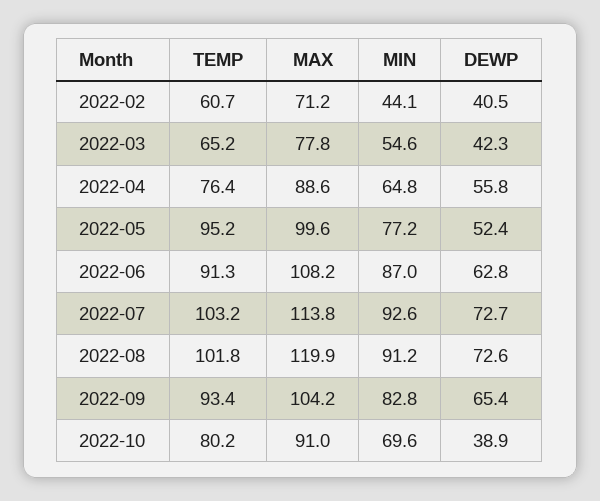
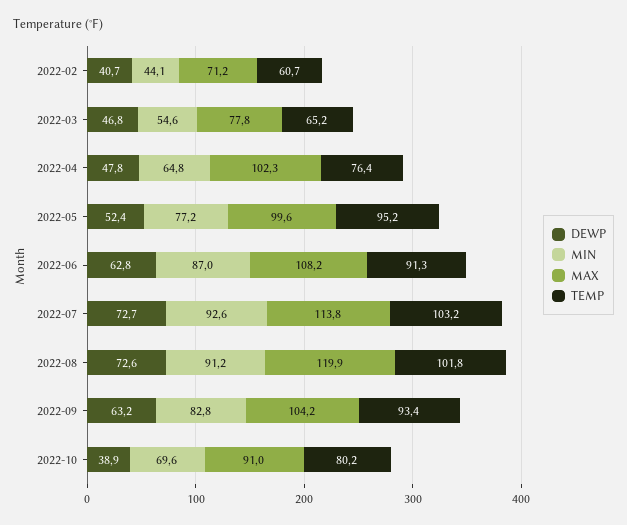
DEWP, 2022-02: 40.5 -> 40.7
DEWP, 2022-03: 42.3 -> 46.8
MAX, 2022-04: 88.6 -> 102.3
DEWP, 2022-04: 55.8 -> 47.8
DEWP, 2022-09: 65.4 -> 63.2

